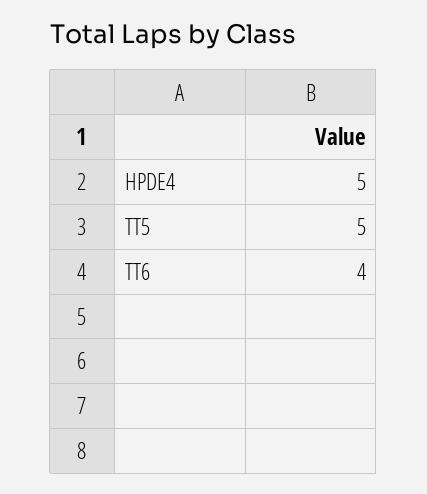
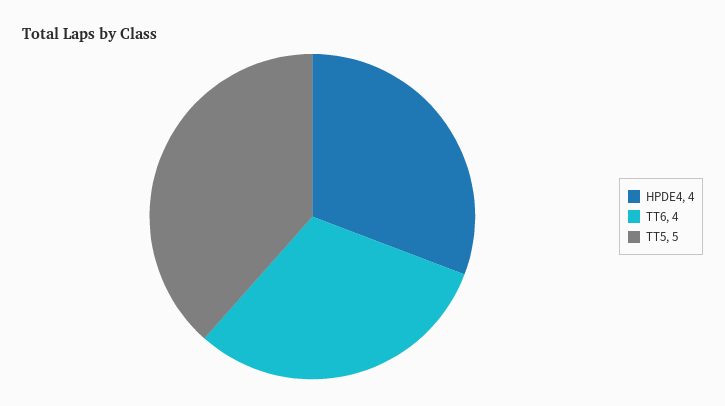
HPDE4: 5 -> 4

